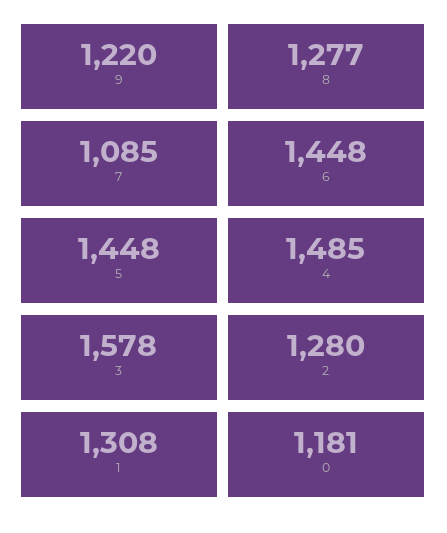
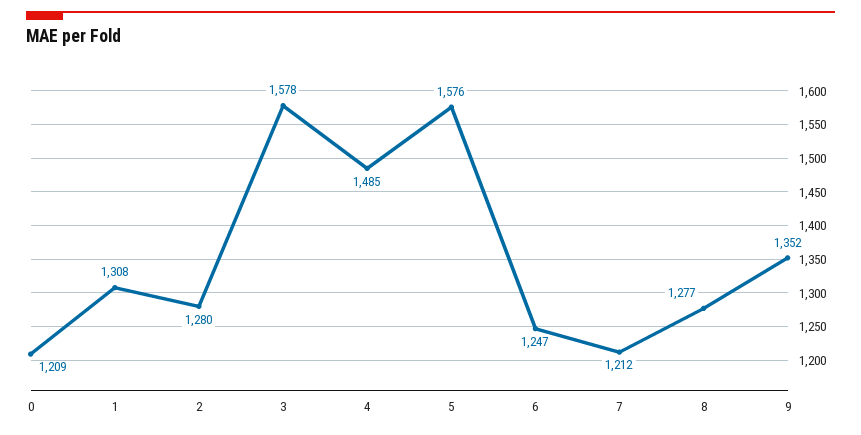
9: 1220 -> 1352
7: 1085 -> 1212
6: 1448 -> 1247
5: 1448 -> 1576
0: 1181 -> 1209

